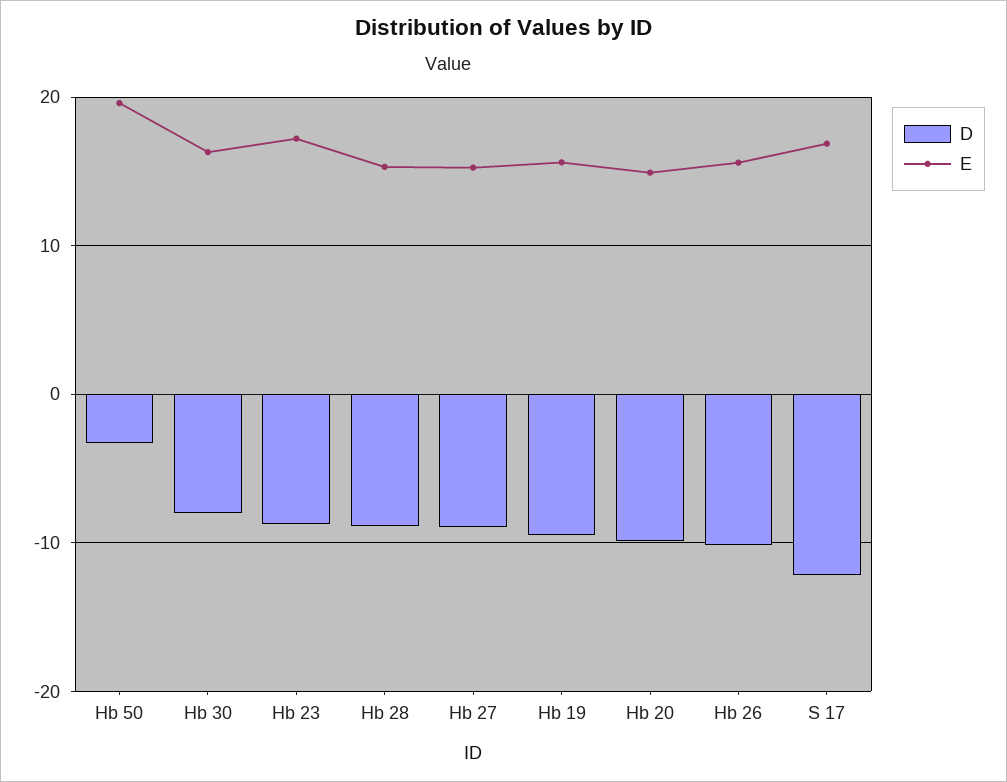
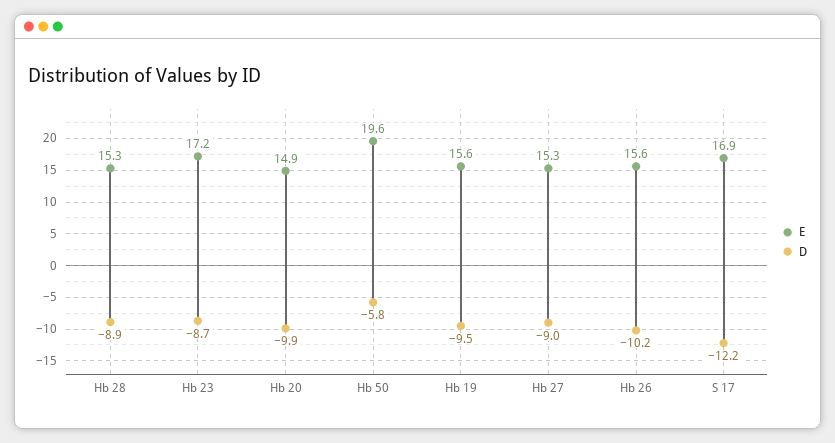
D, Hb 50: -3 -> -5.8
D, Hb 30: -8 -> none
E, Hb 30: 16 -> none

